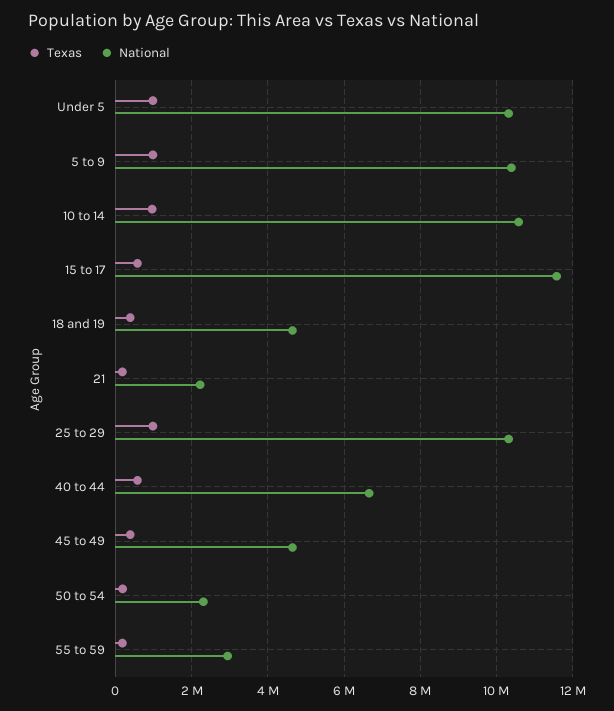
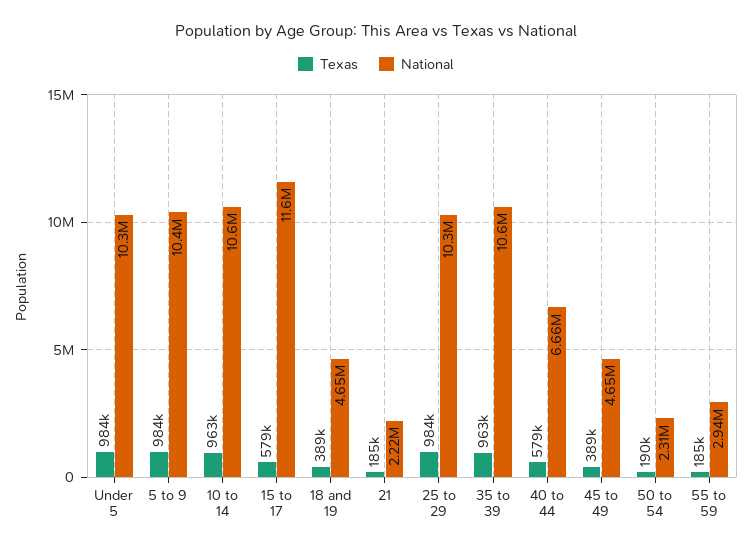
Texas, 35 to 39: none -> 963000
National, 35 to 39: none -> 10600000

